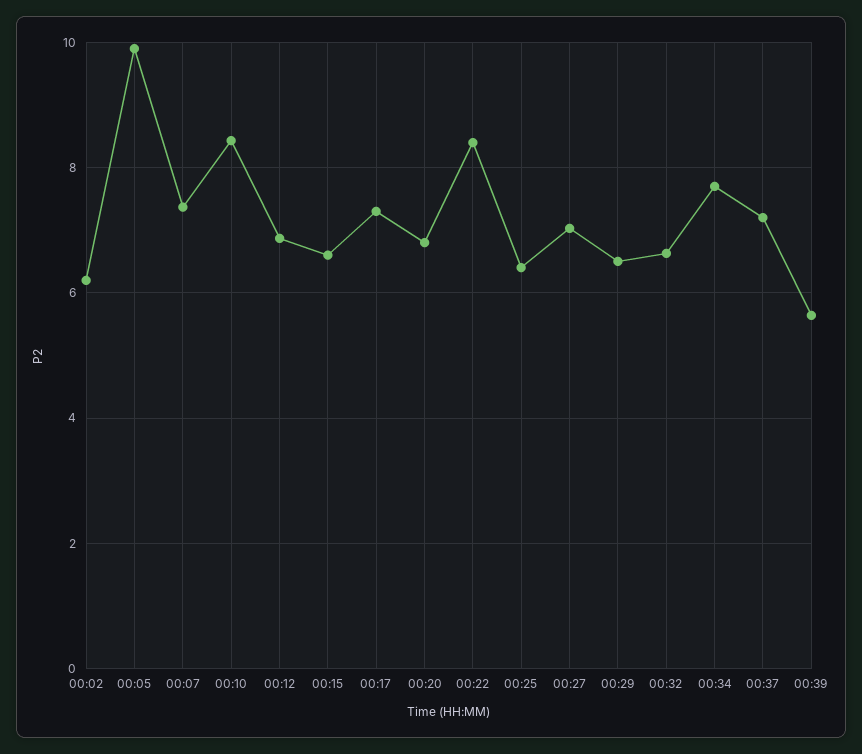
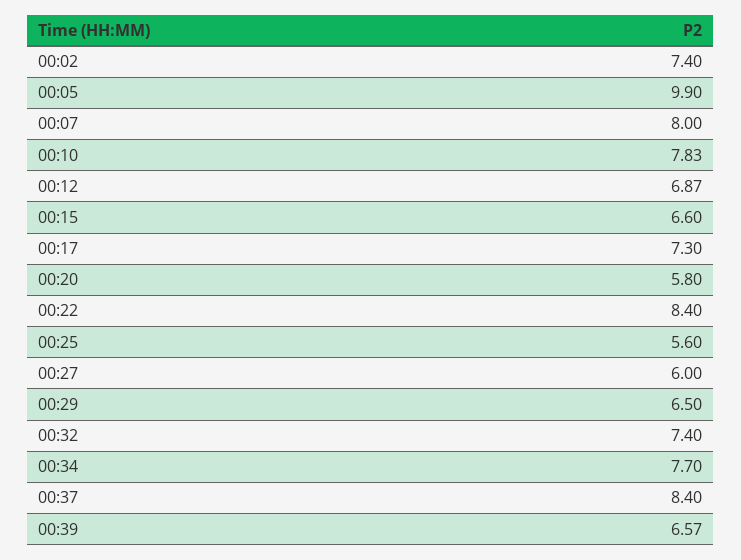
00:02: 6.2 -> 7.4
00:07: 7.4 -> 8
00:10: 8.4 -> 7.83
00:20: 6.8 -> 5.8
00:25: 6.4 -> 5.6
00:27: 7 -> 6
00:32: 6.6 -> 7.4
00:37: 7.2 -> 8.4
00:39: 5.6 -> 6.57

